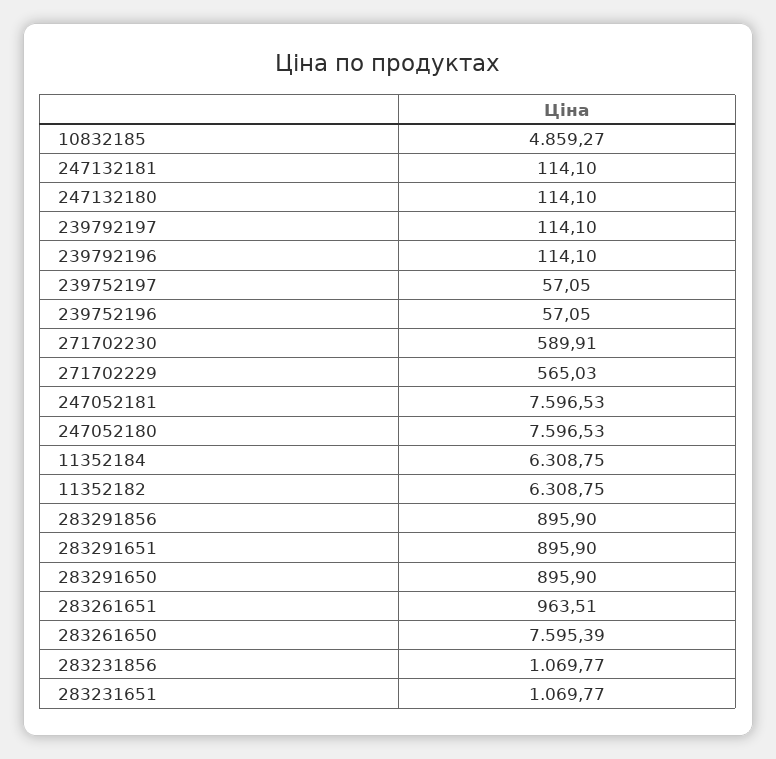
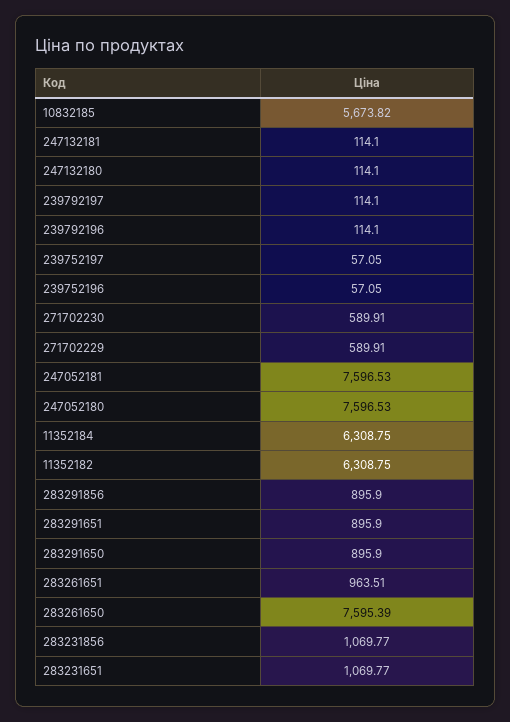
10832185: 4859.27 -> 5673.82
271702229: 565.03 -> 589.91

